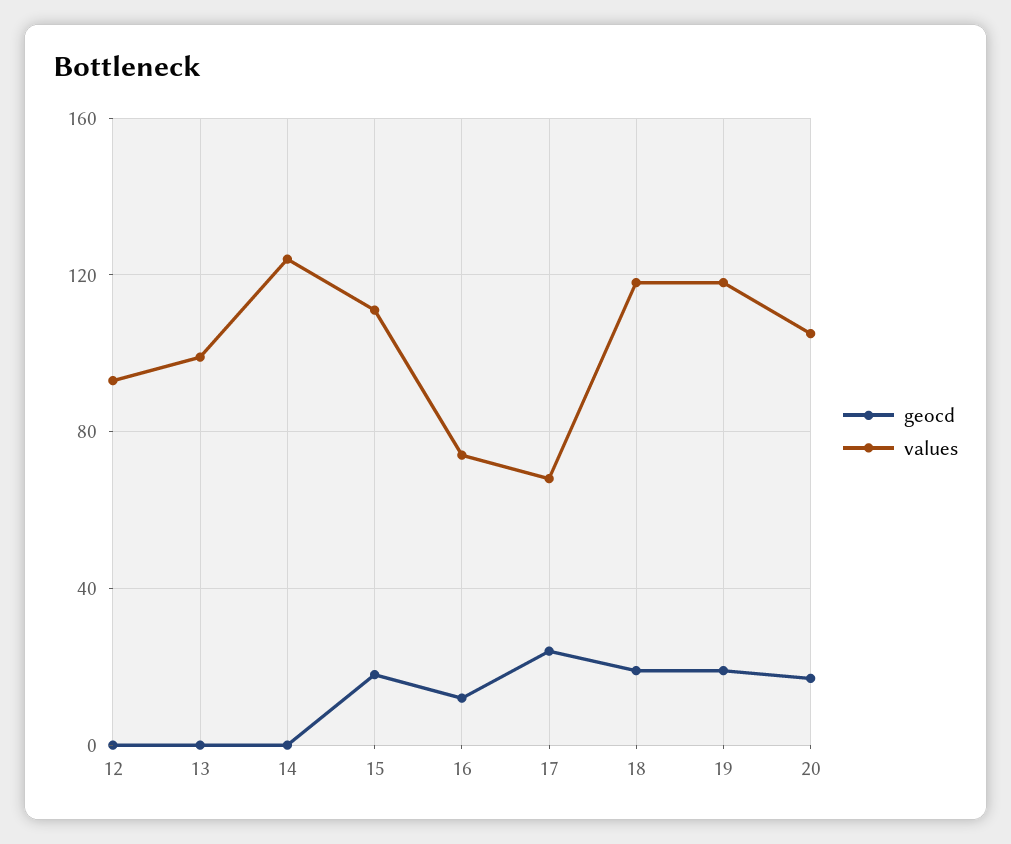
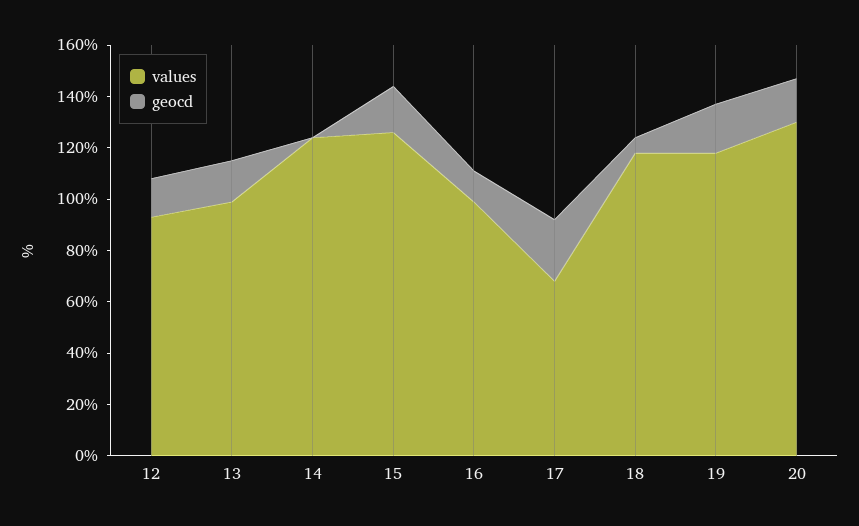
geocd, 12: 0 -> 15
geocd, 13: 0 -> 15
values, 15: 110 -> 125
values, 16: 75 -> 100
geocd, 18: 20 -> 5
values, 20: 105 -> 130

